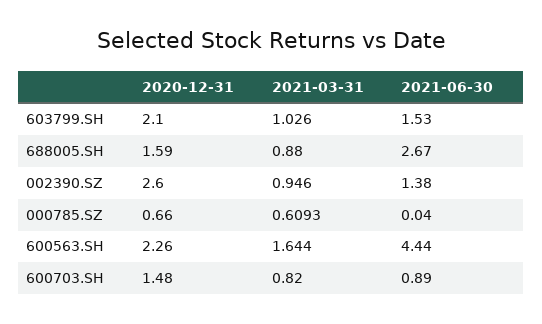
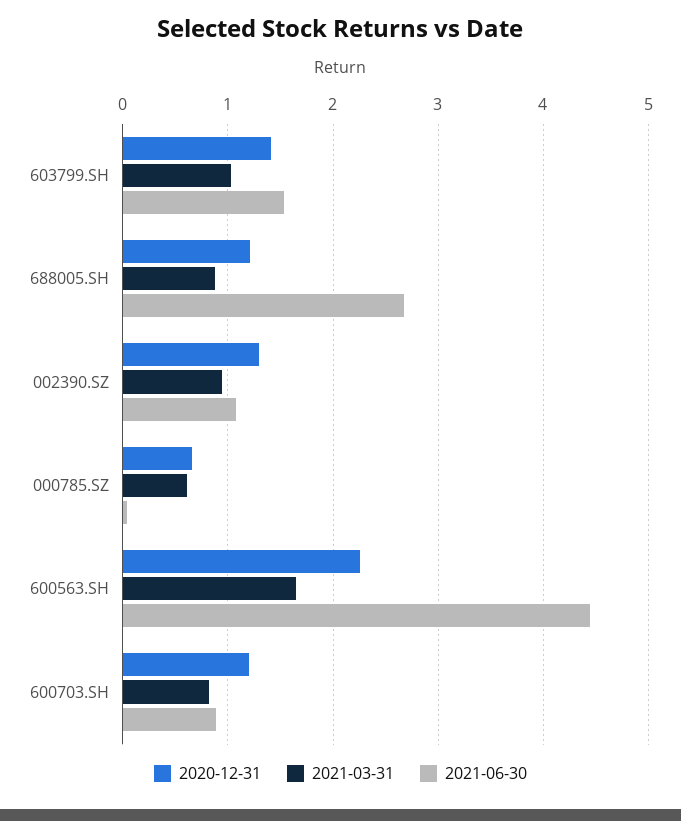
2020-12-31, 603799.SH: 2.1 -> 1.4
2020-12-31, 688005.SH: 1.59 -> 1.2
2020-12-31, 002390.SZ: 2.6 -> 1.3
2021-06-30, 002390.SZ: 1.38 -> 1.1
2020-12-31, 600703.SH: 1.48 -> 1.2

